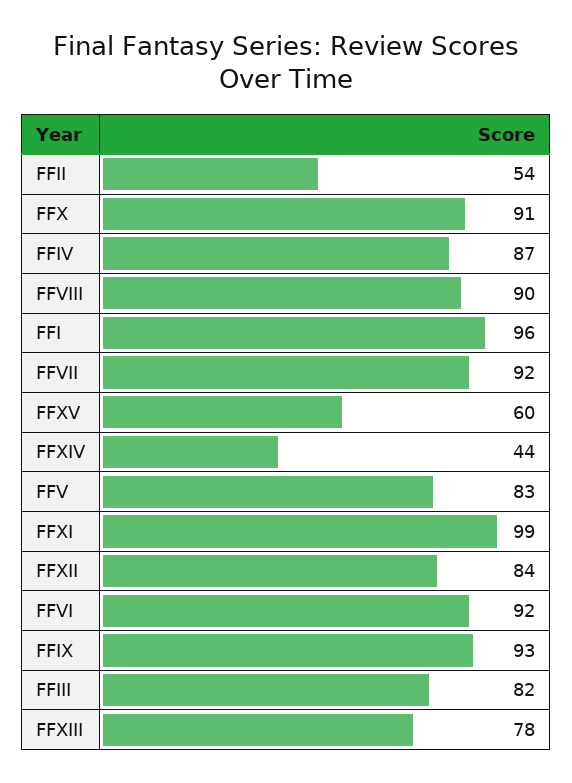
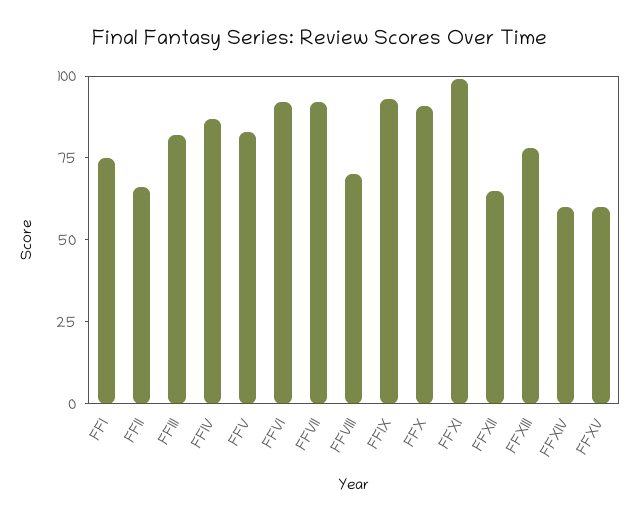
FFII: 54 -> 65
FFVIII: 90 -> 70
FFI: 96 -> 75
FFXIV: 44 -> 60
FFXII: 84 -> 65

